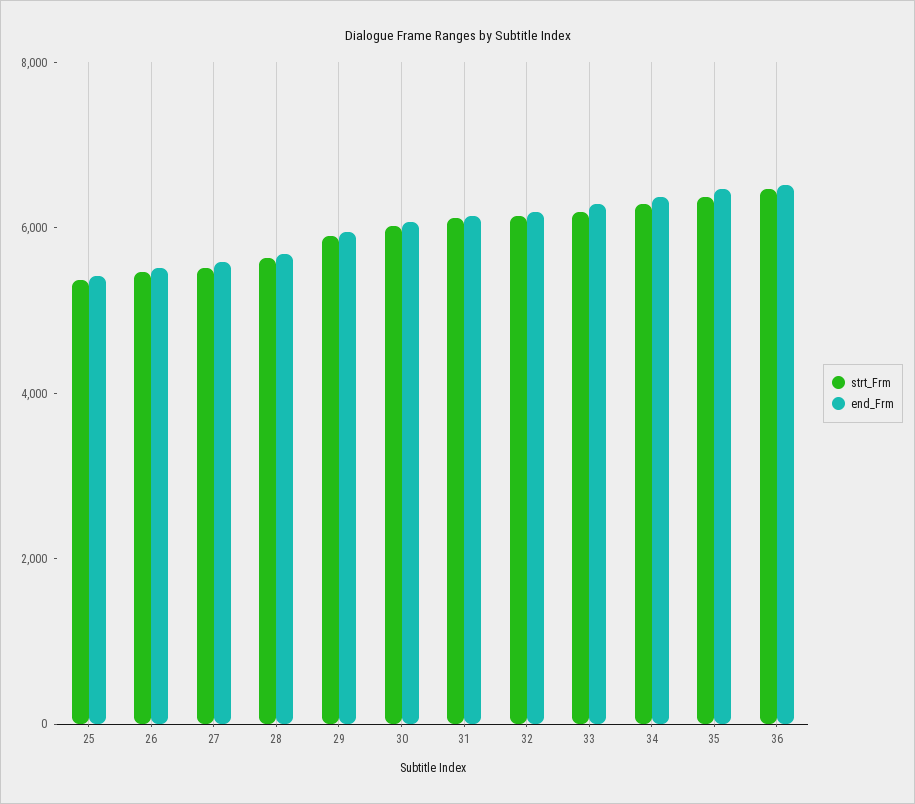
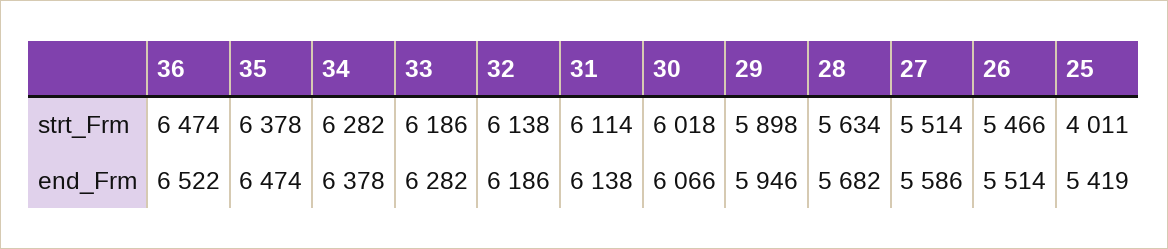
strt_Frm, 25: 5500 -> 4011

